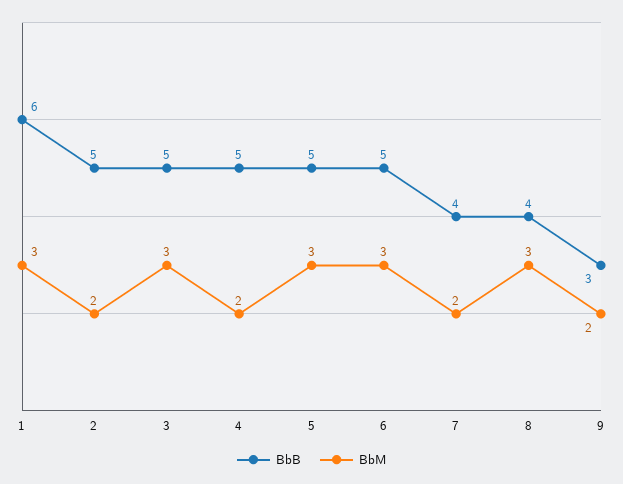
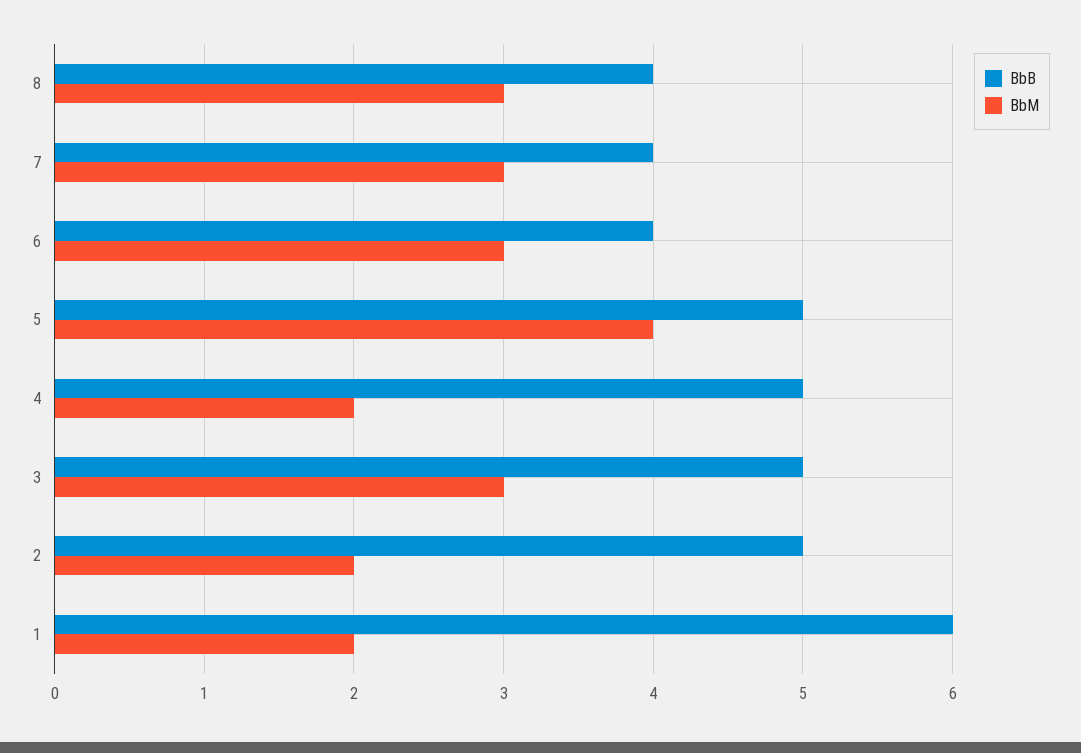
BbM, 1: 3 -> 2
BbM, 5: 3 -> 4
BbB, 6: 5 -> 4
BbM, 7: 2 -> 3
BbB, 9: 3 -> none
BbM, 9: 2 -> none

